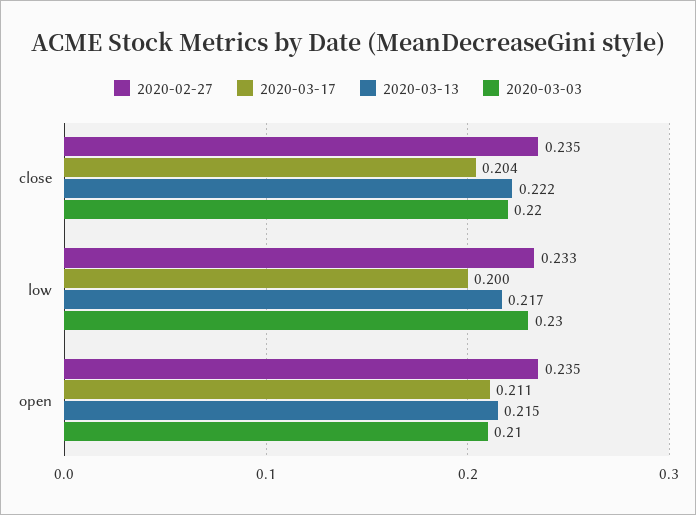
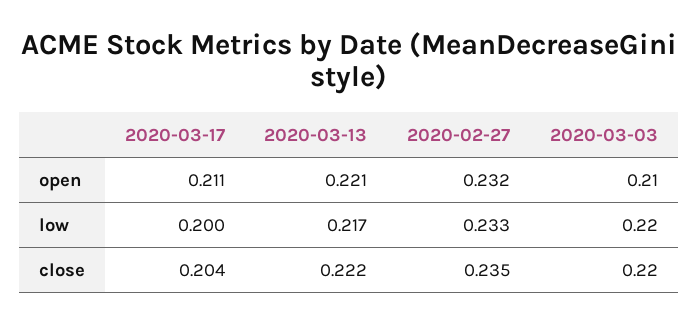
2020-03-03, low: 0.23 -> 0.22
2020-02-27, open: 0.235 -> 0.232
2020-03-13, open: 0.215 -> 0.221

